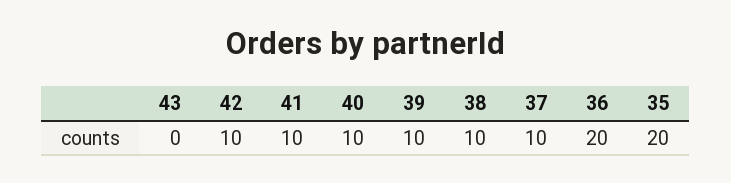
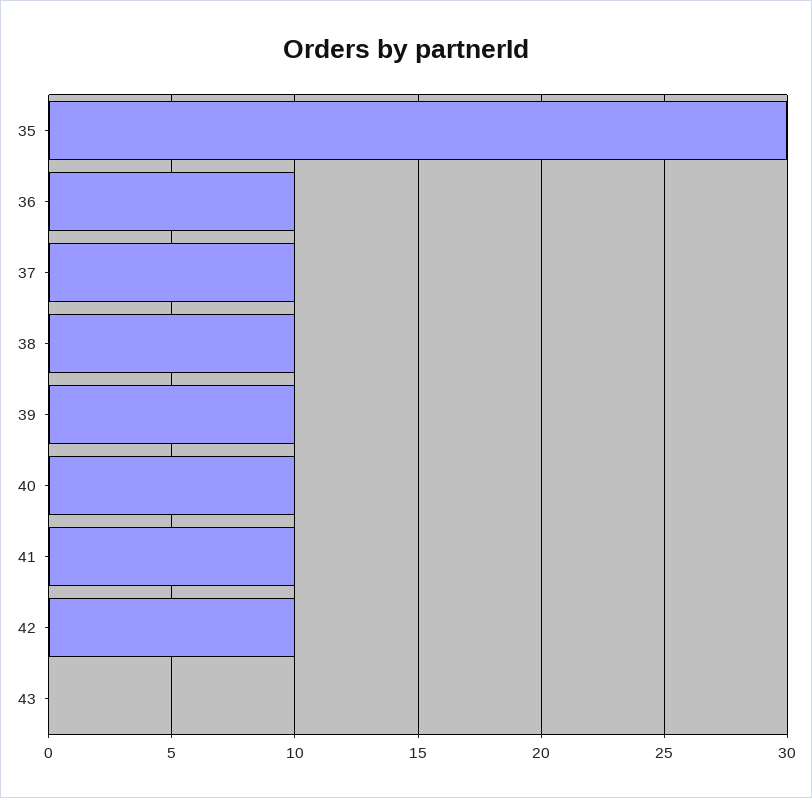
36: 20 -> 10
35: 20 -> 30

